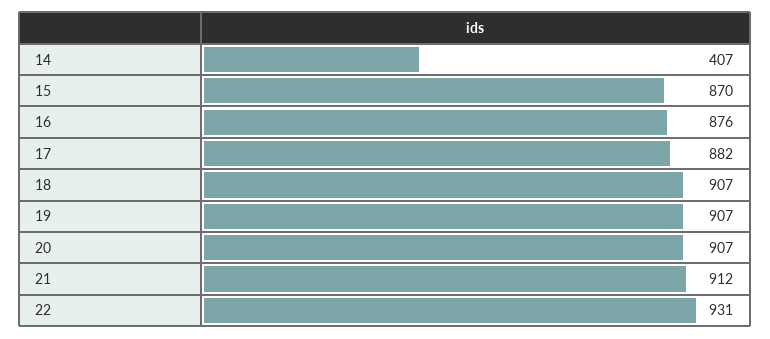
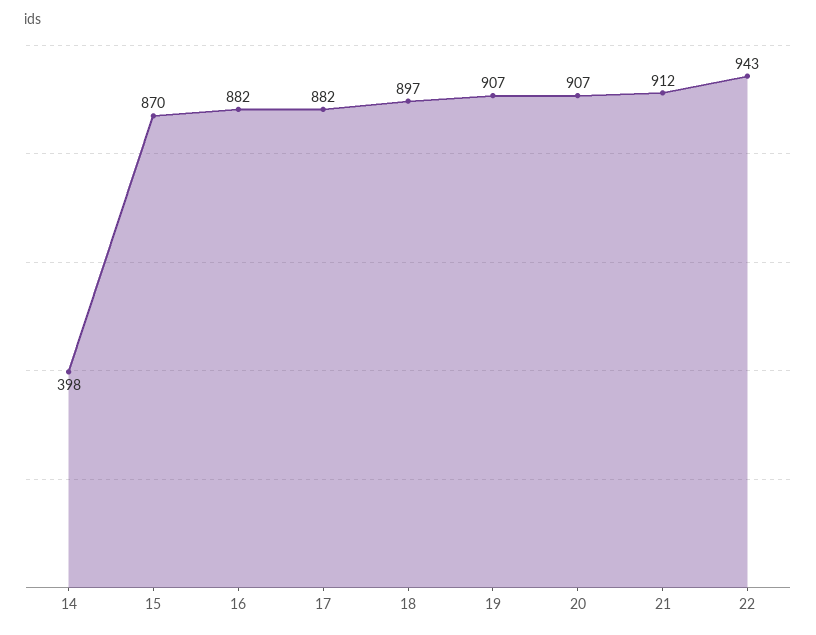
14: 407 -> 398
16: 876 -> 882
18: 907 -> 897
22: 931 -> 943

